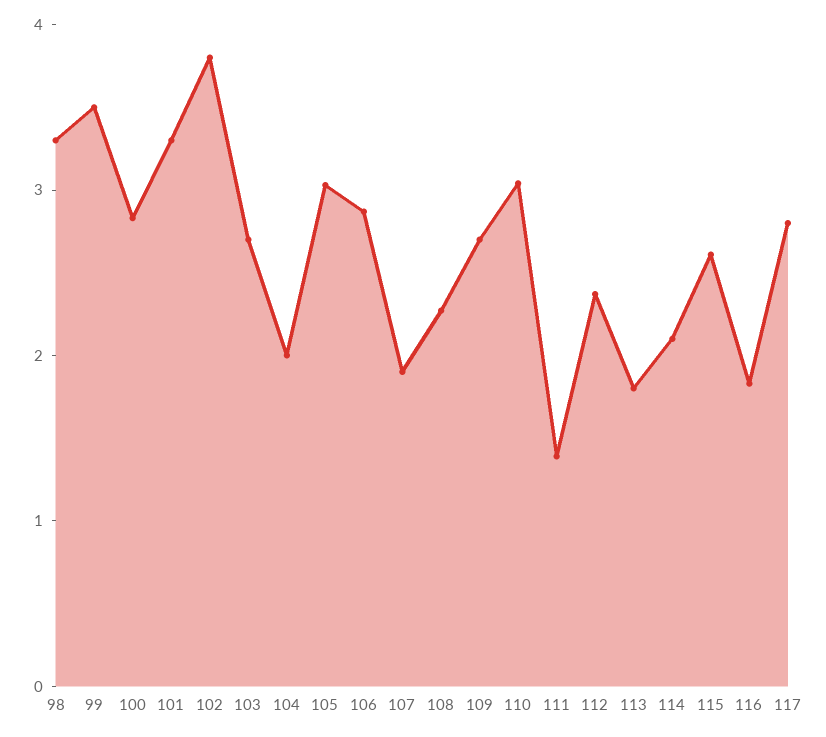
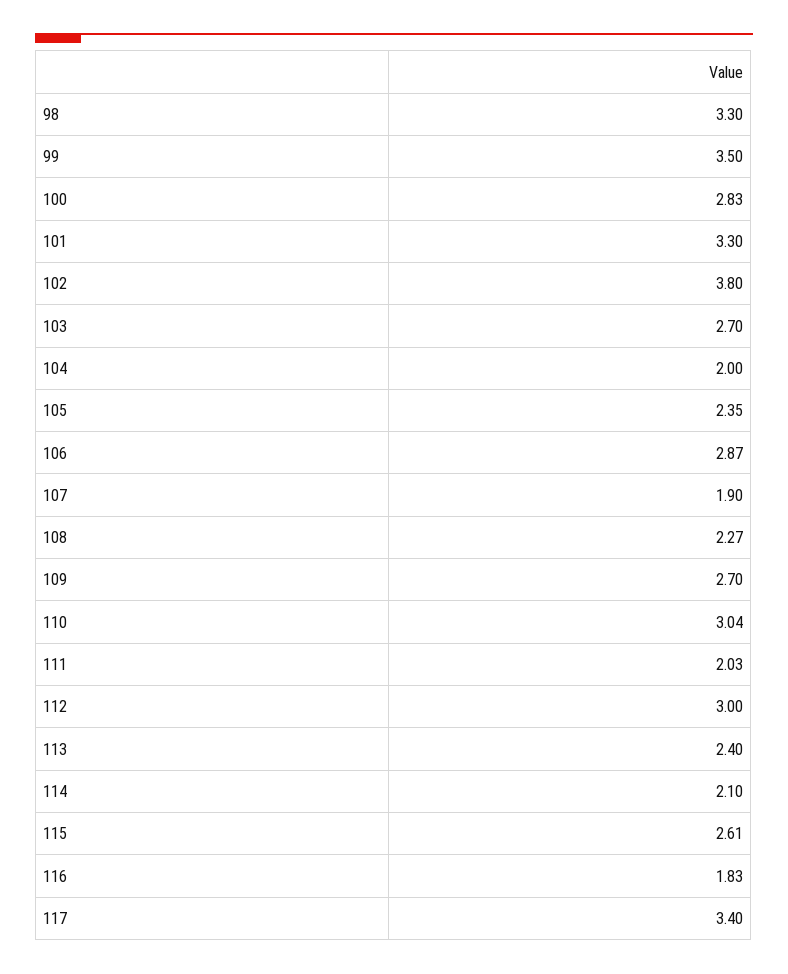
105: 3 -> 2.35
111: 1.4 -> 2.03
112: 2.4 -> 3
113: 1.8 -> 2.4
117: 2.8 -> 3.4

